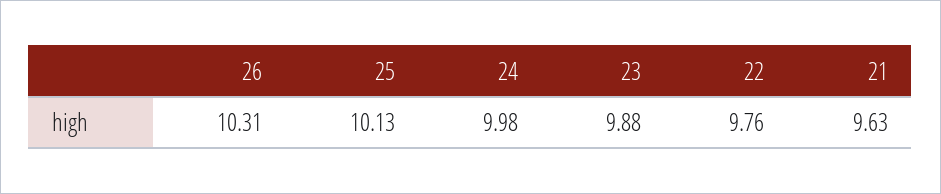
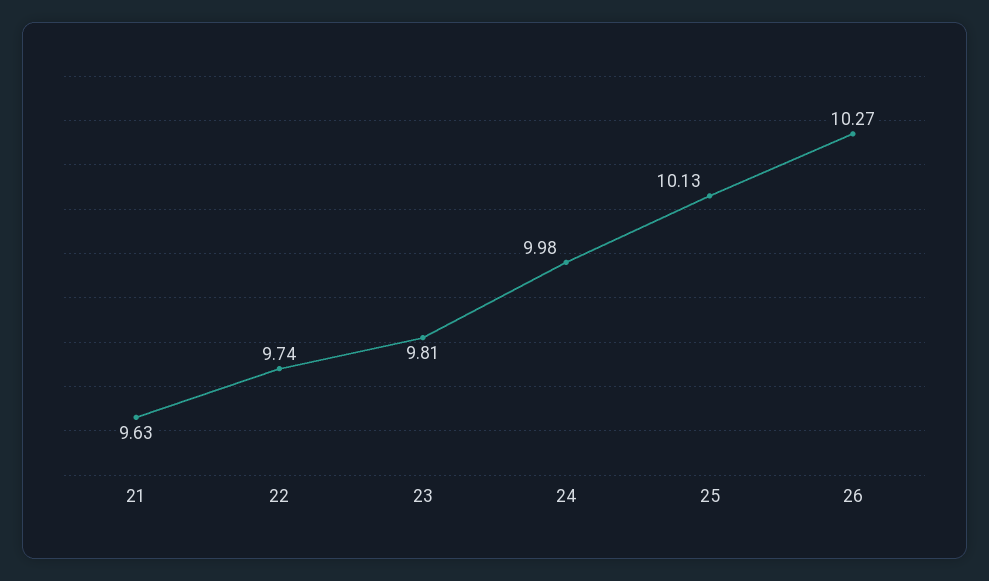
26: 10.31 -> 10.27
23: 9.88 -> 9.81
22: 9.76 -> 9.74

